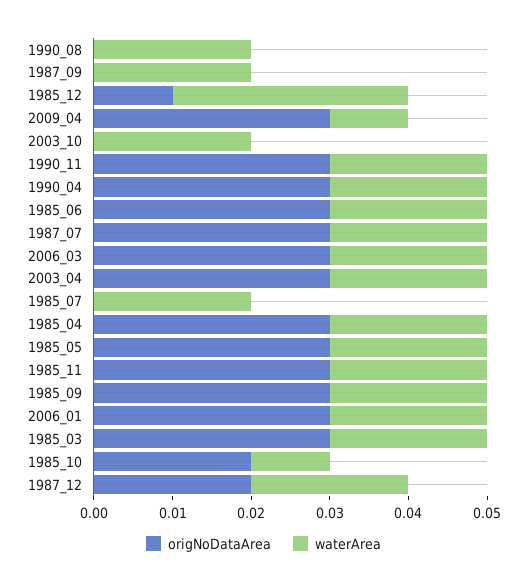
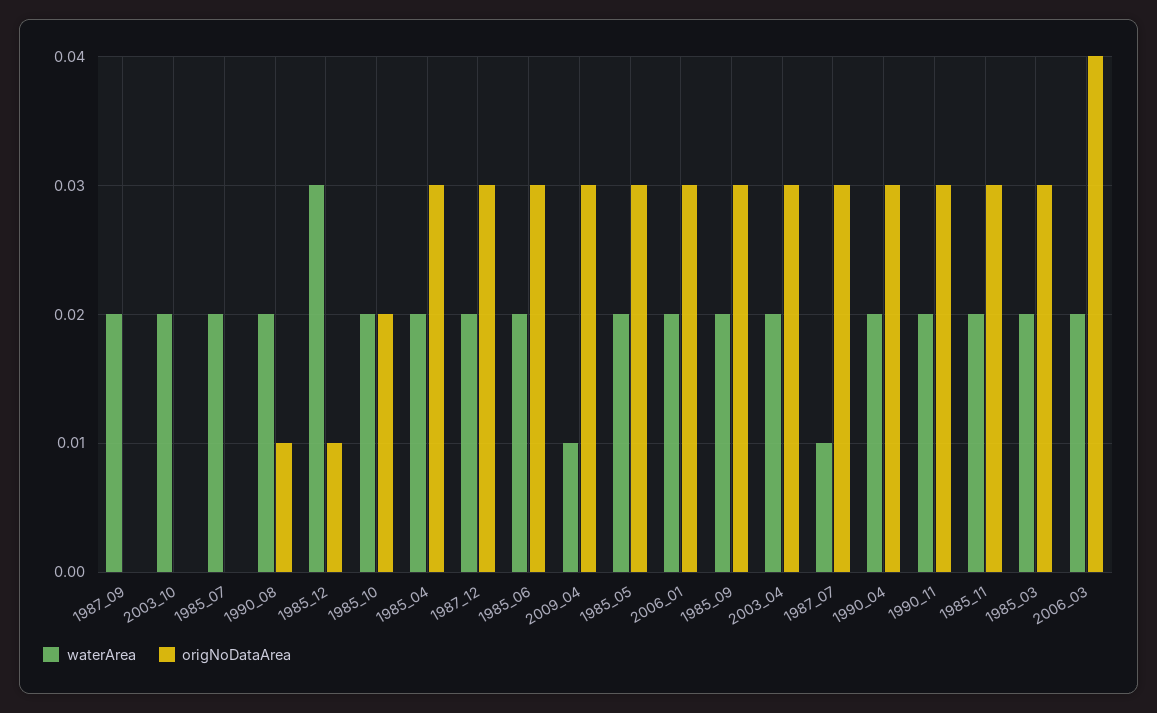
origNoDataArea, 1990_08: 0 -> 0.01
waterArea, 1987_07: 0.02 -> 0.01
origNoDataArea, 2006_03: 0.03 -> 0.04
waterArea, 1985_10: 0.01 -> 0.02
origNoDataArea, 1987_12: 0.02 -> 0.03

